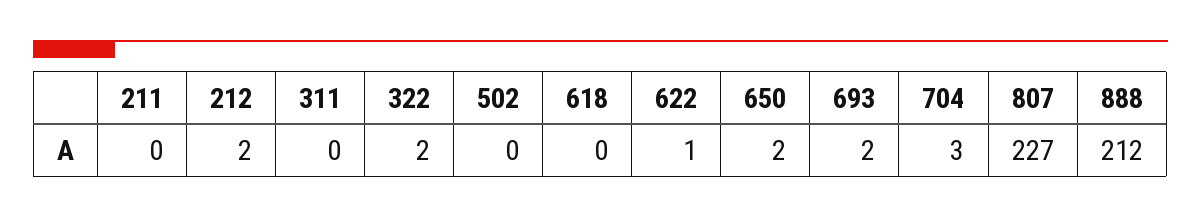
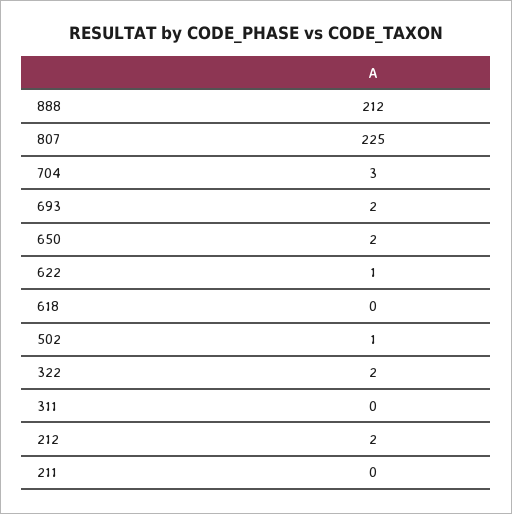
502: 0 -> 1
807: 227 -> 225

